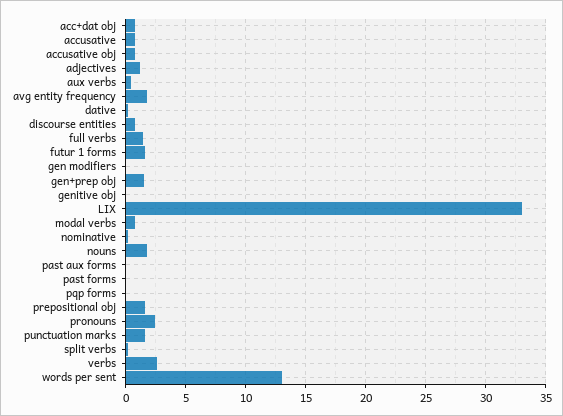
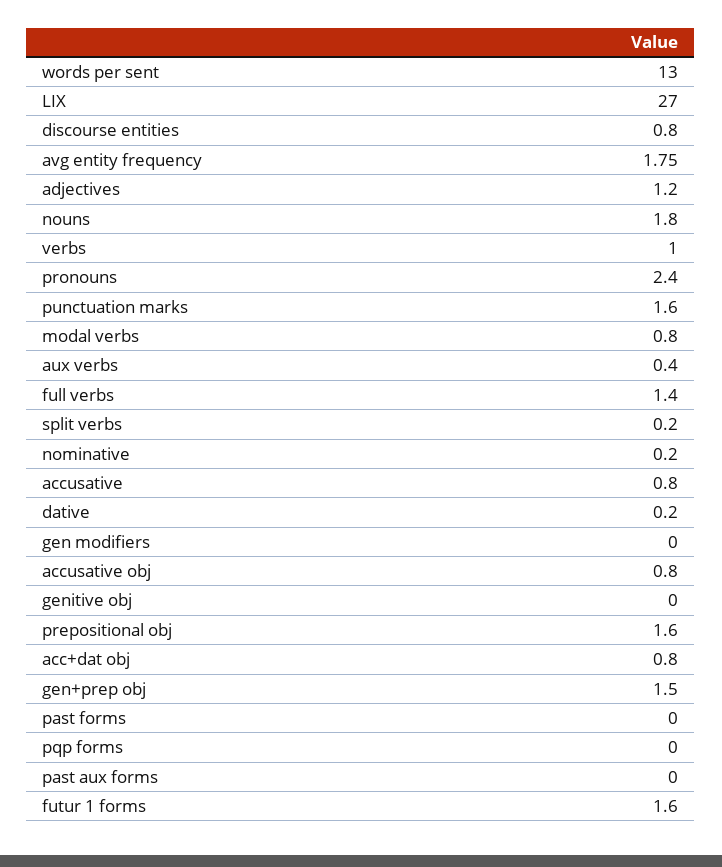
LIX: 33 -> 27
verbs: 2.5 -> 1

